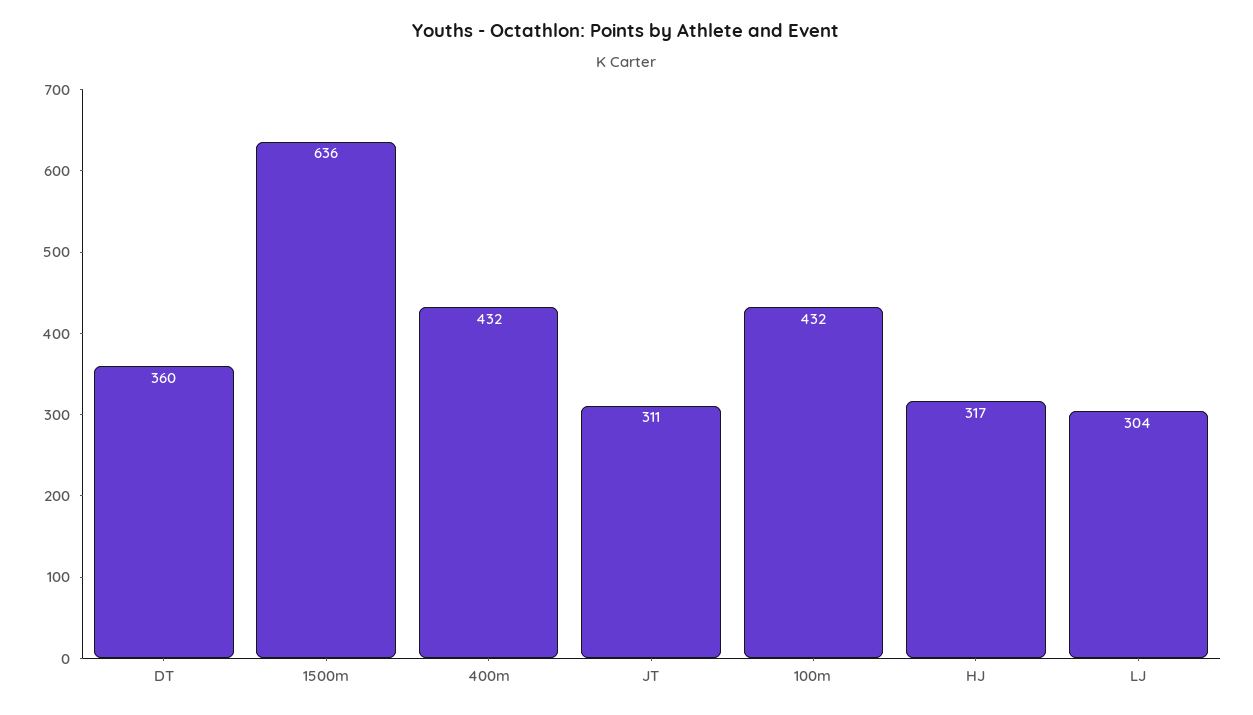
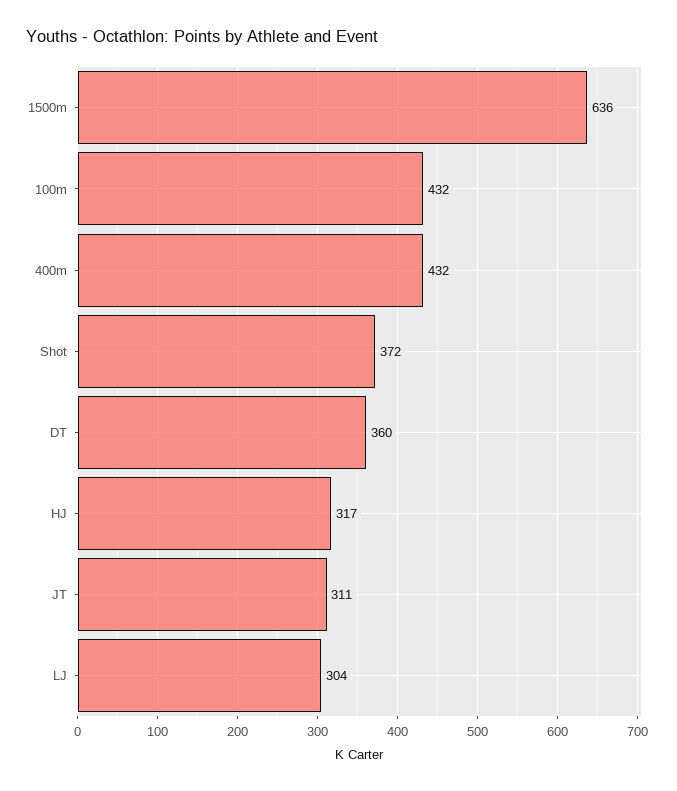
Shot: none -> 372

